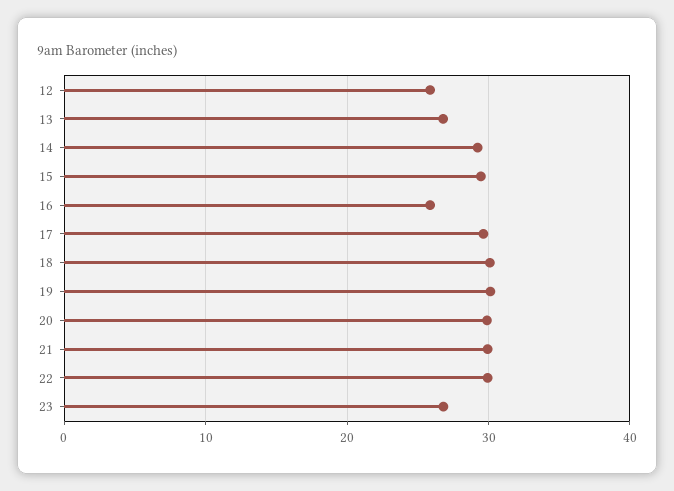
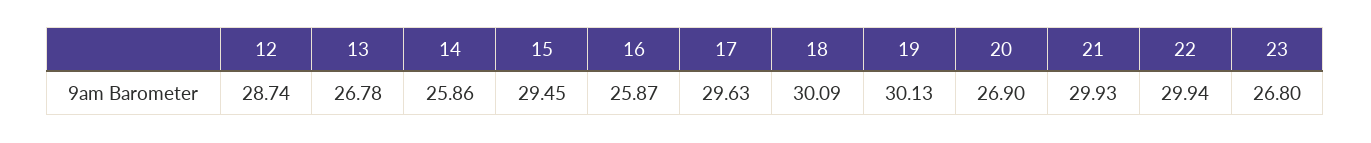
12: 26 -> 28.74
14: 29 -> 25.86
20: 30 -> 26.9

